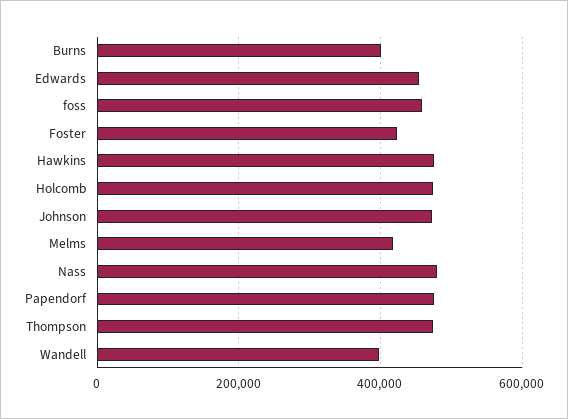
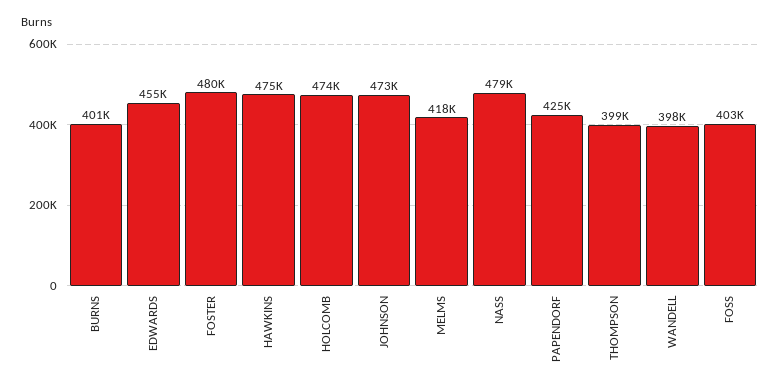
foss: 460000 -> 403000
Foster: 420000 -> 480000
Papendorf: 480000 -> 425000
Thompson: 480000 -> 399000

